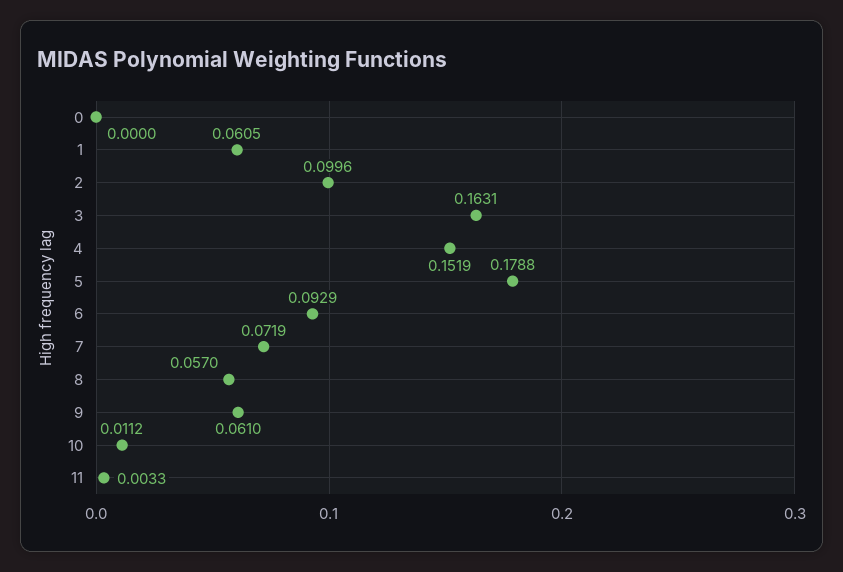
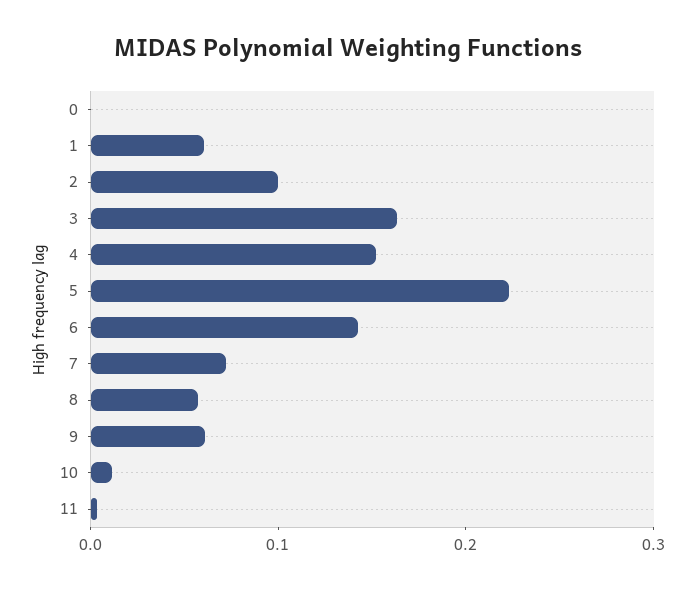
5: 0.1788 -> 0.22
6: 0.0929 -> 0.14

